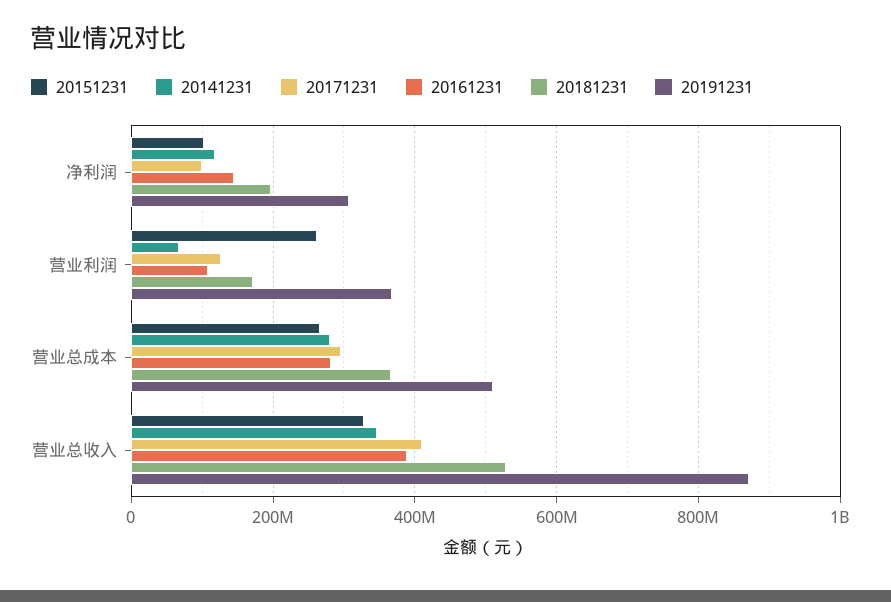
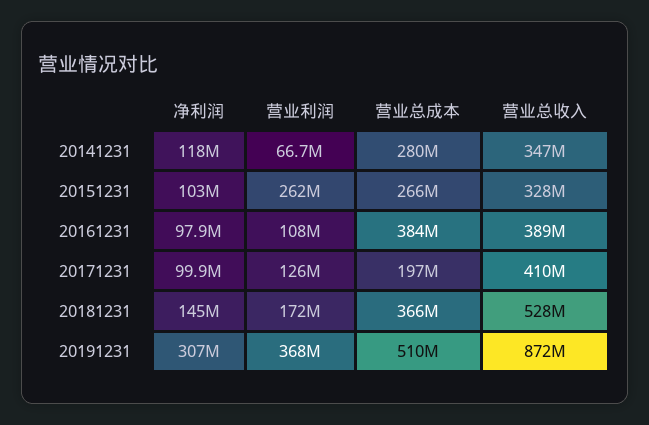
20161231, 净利润: 140000000 -> 97900000
20181231, 净利润: 200000000 -> 145000000
20171231, 营业总成本: 300000000 -> 197000000
20161231, 营业总成本: 280000000 -> 384000000

